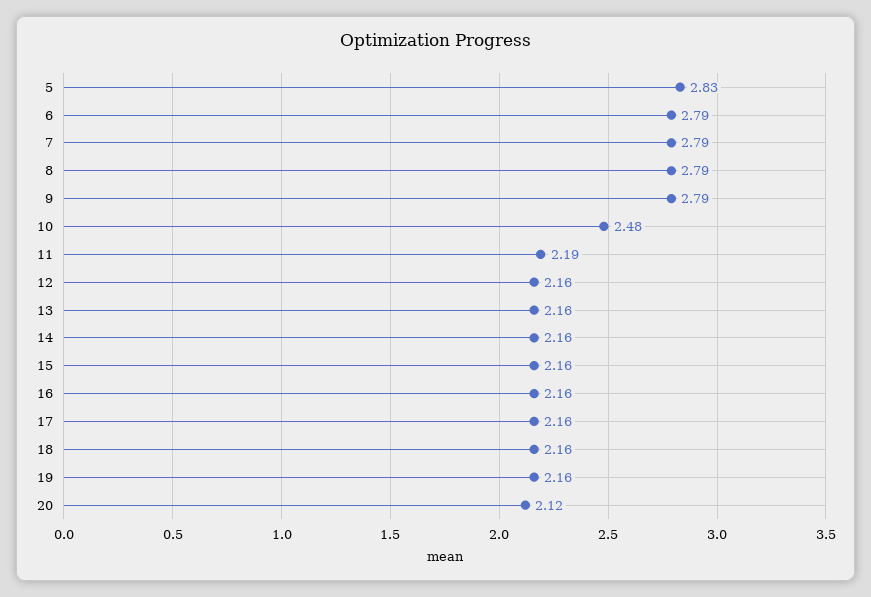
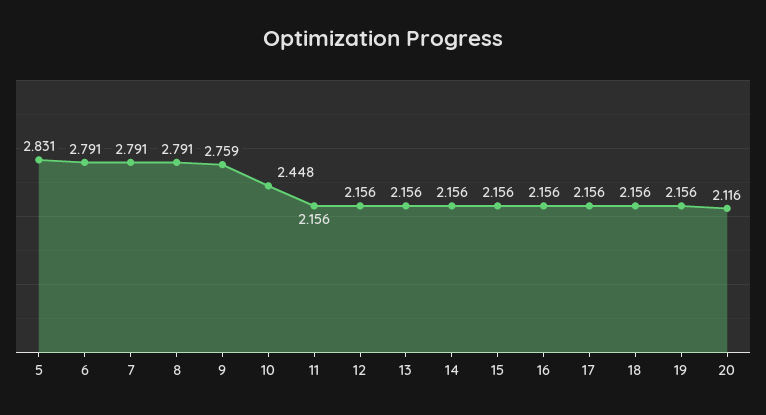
9: 2.79 -> 2.759
10: 2.48 -> 2.448
11: 2.19 -> 2.156

